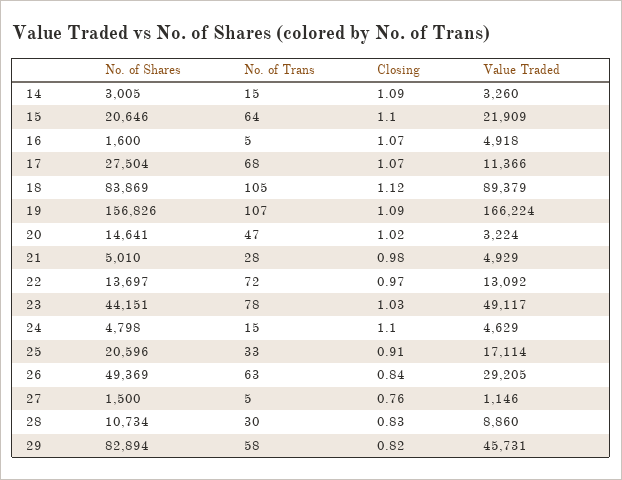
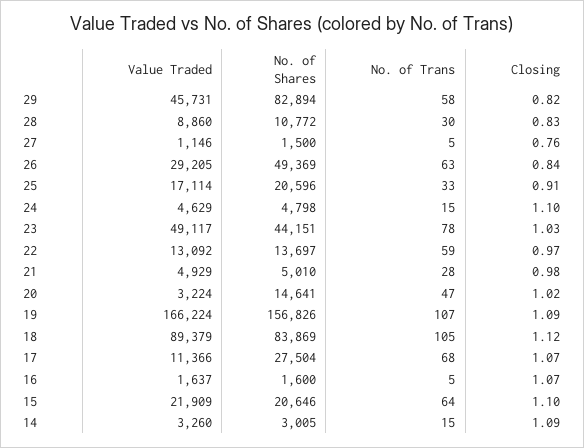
Value Traded, 16: 4918 -> 1637
No. of Trans, 22: 72 -> 59
No. of Shares, 28: 10734 -> 10772

